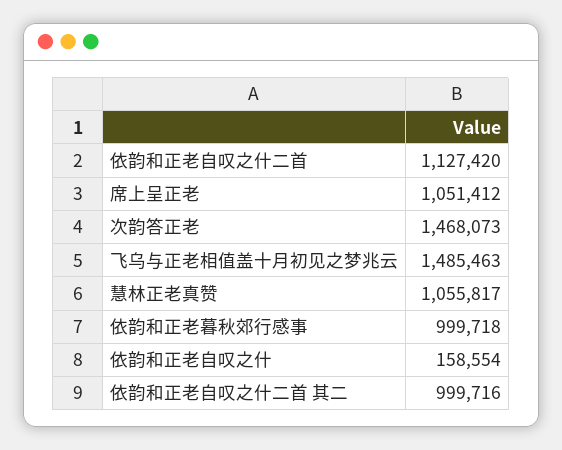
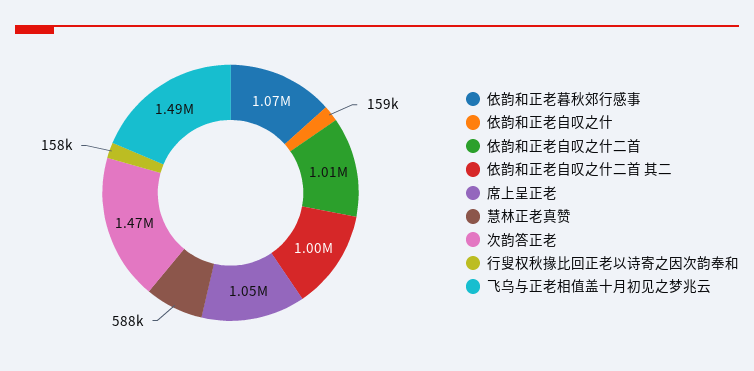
依韵和正老自叹之什二首: 1127420 -> 1010000
慧林正老真赞: 1055817 -> 588000
依韵和正老暮秋郊行感事: 999718 -> 1070000
行叟权秋掾比回正老以诗寄之因次韵奉和: none -> 158000

